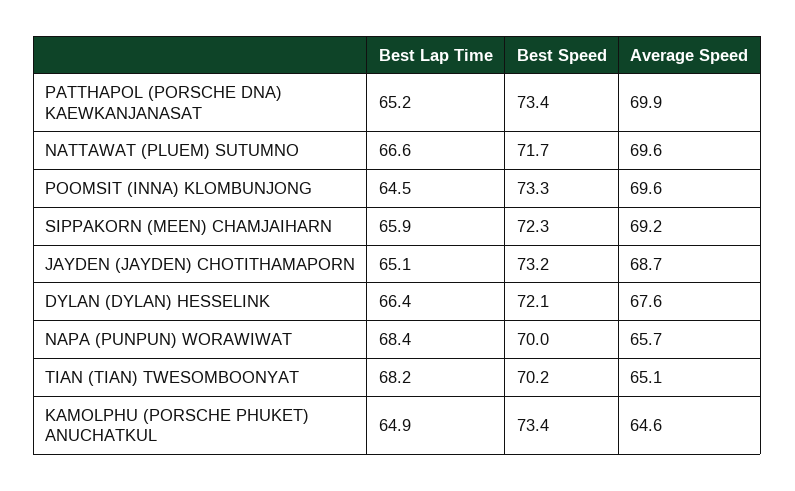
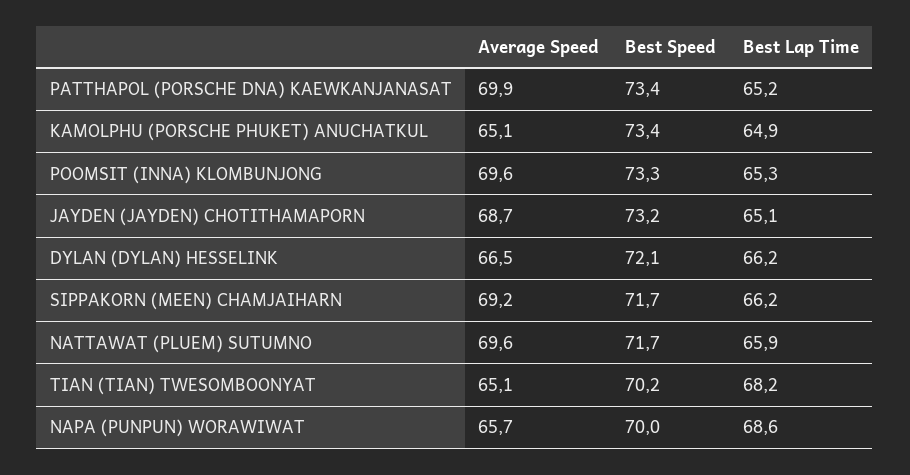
Best Lap Time, NATTAWAT (PLUEM) SUTUMNO: 66.6 -> 65.9
Best Lap Time, POOMSIT (INNA) KLOMBUNJONG: 64.5 -> 65.3
Best Lap Time, SIPPAKORN (MEEN) CHAMJAIHARN: 65.9 -> 66.2
Best Speed, SIPPAKORN (MEEN) CHAMJAIHARN: 72.3 -> 71.7
Best Lap Time, DYLAN (DYLAN) HESSELINK: 66.4 -> 66.2
Average Speed, DYLAN (DYLAN) HESSELINK: 67.6 -> 66.5
Best Lap Time, NAPA (PUNPUN) WORAWIWAT: 68.4 -> 68.6
Average Speed, KAMOLPHU (PORSCHE PHUKET) ANUCHATKUL: 64.6 -> 65.1

